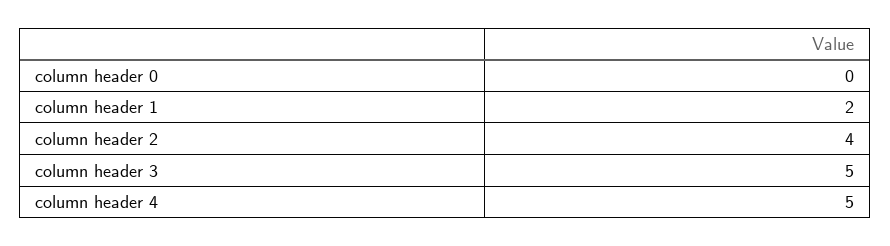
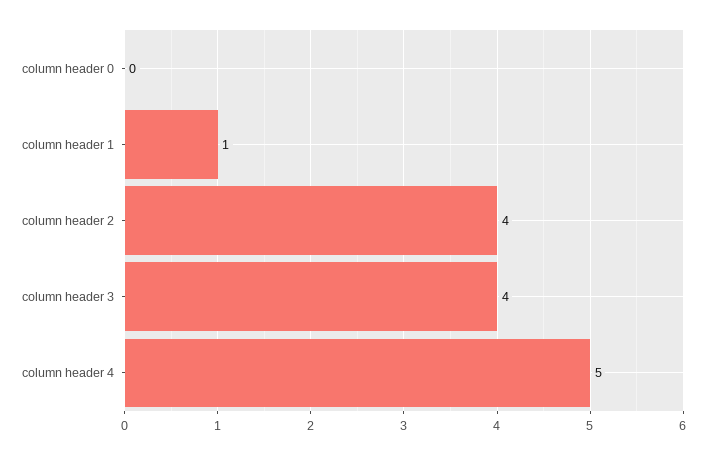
column header 1: 2 -> 1
column header 3: 5 -> 4

